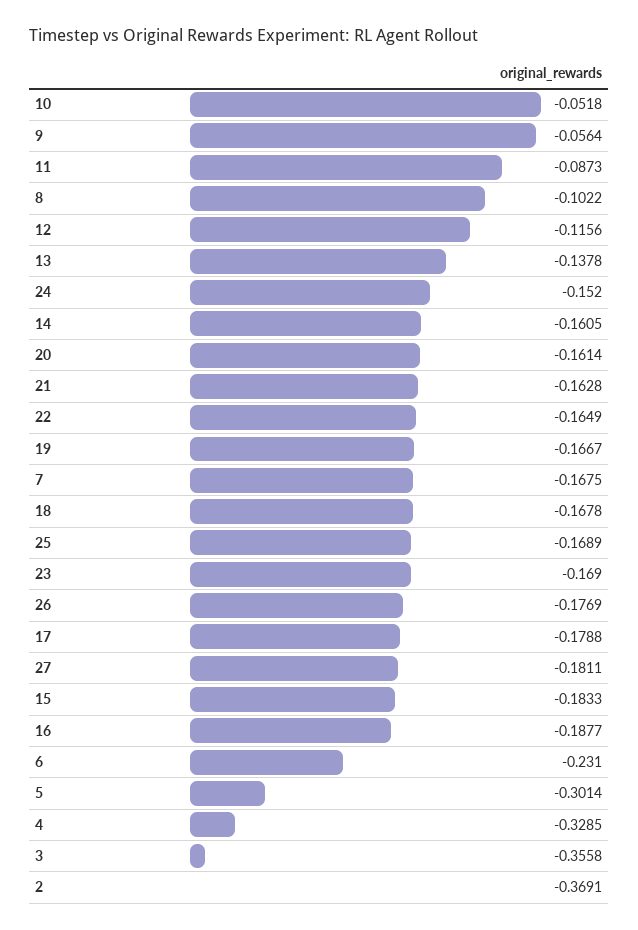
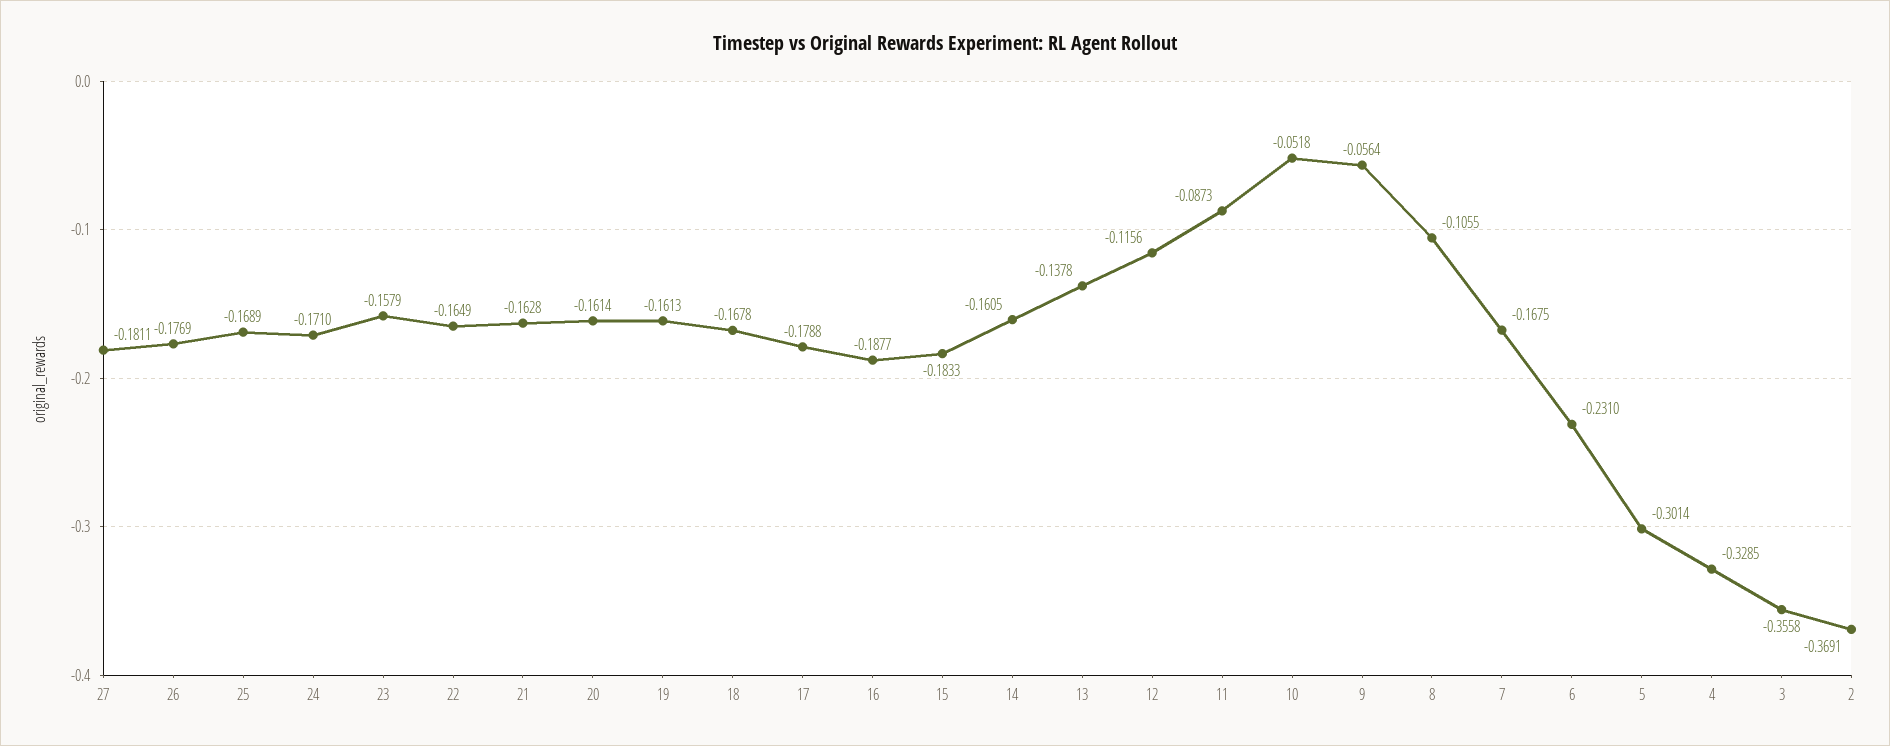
8: -0.1022 -> -0.1055
24: -0.152 -> -0.171
19: -0.1667 -> -0.1613
23: -0.169 -> -0.1579

